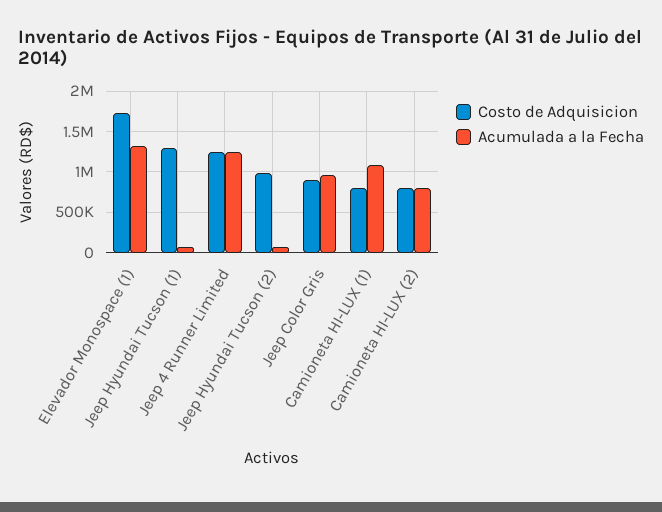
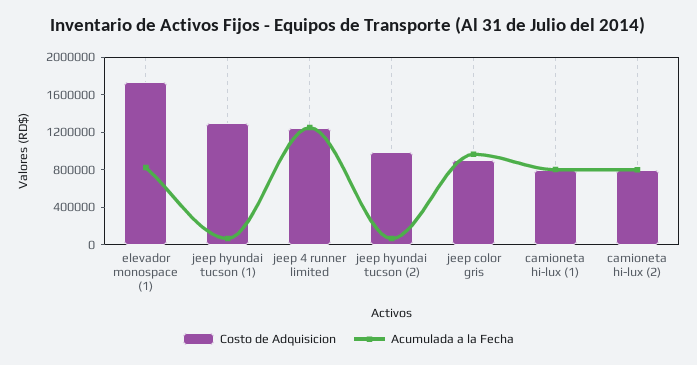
Acumulada a la Fecha, Elevador Monospace (1): 1300000 -> 800000
Acumulada a la Fecha, Camioneta HI-LUX (1): 1100000 -> 800000

